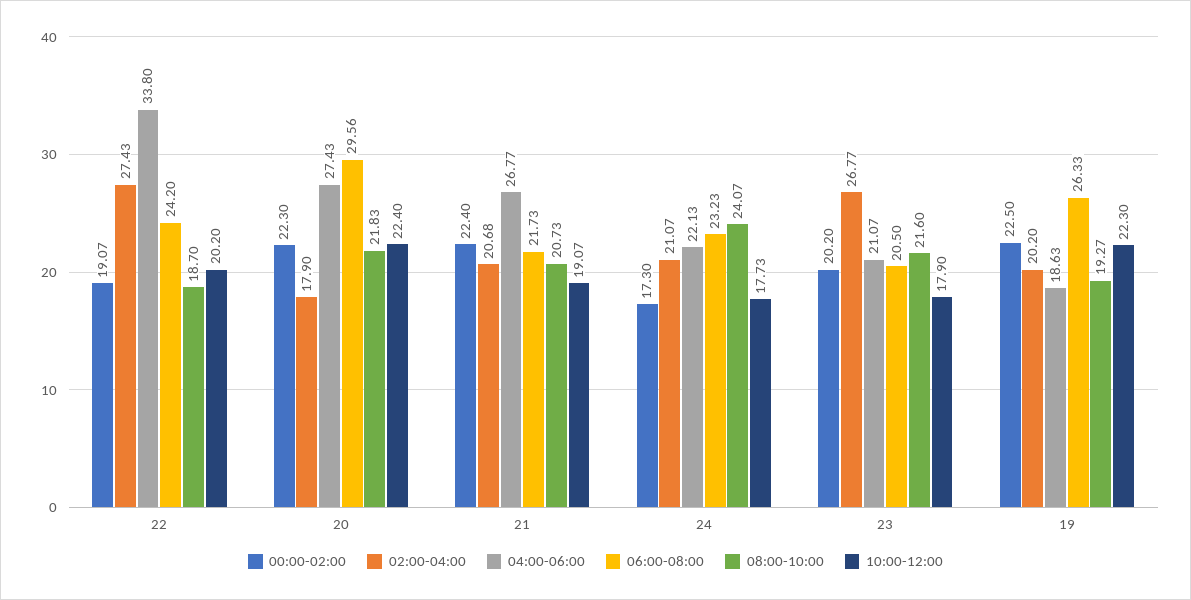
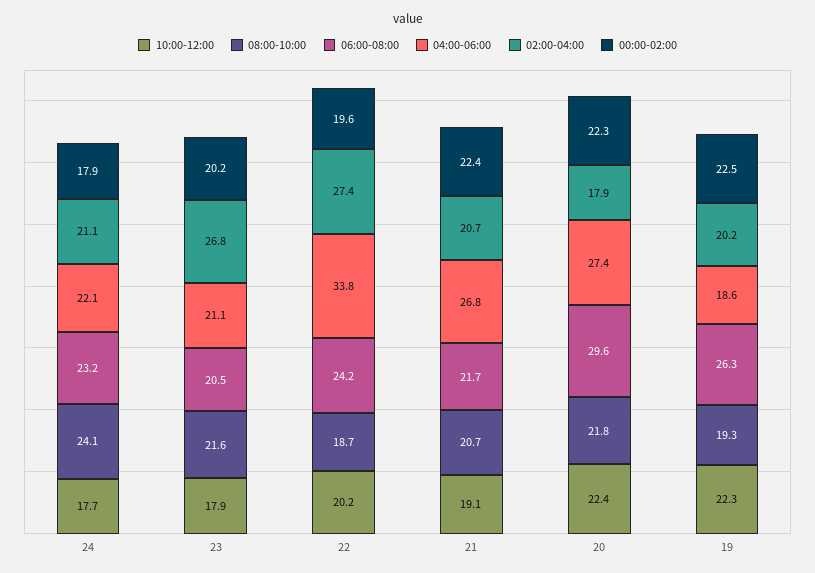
00:00-02:00, 22: 19.07 -> 19.6
00:00-02:00, 24: 17.3 -> 17.9

